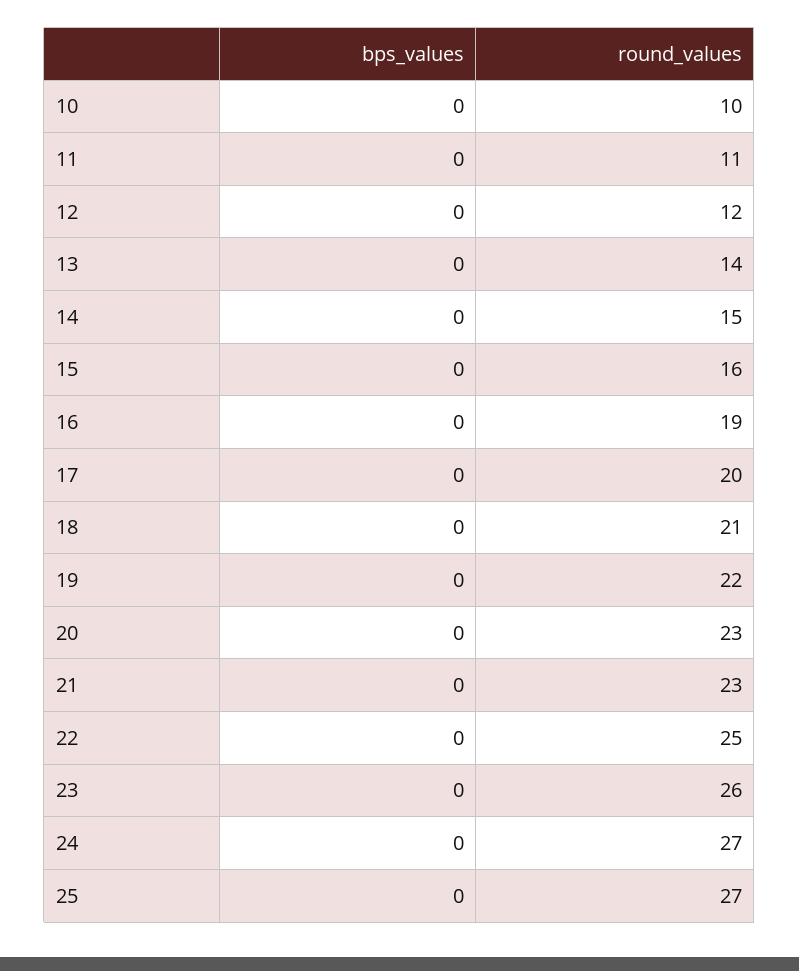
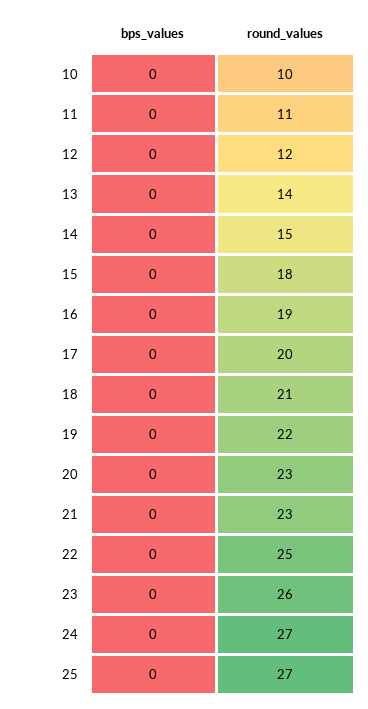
round_values, 15: 16 -> 18

